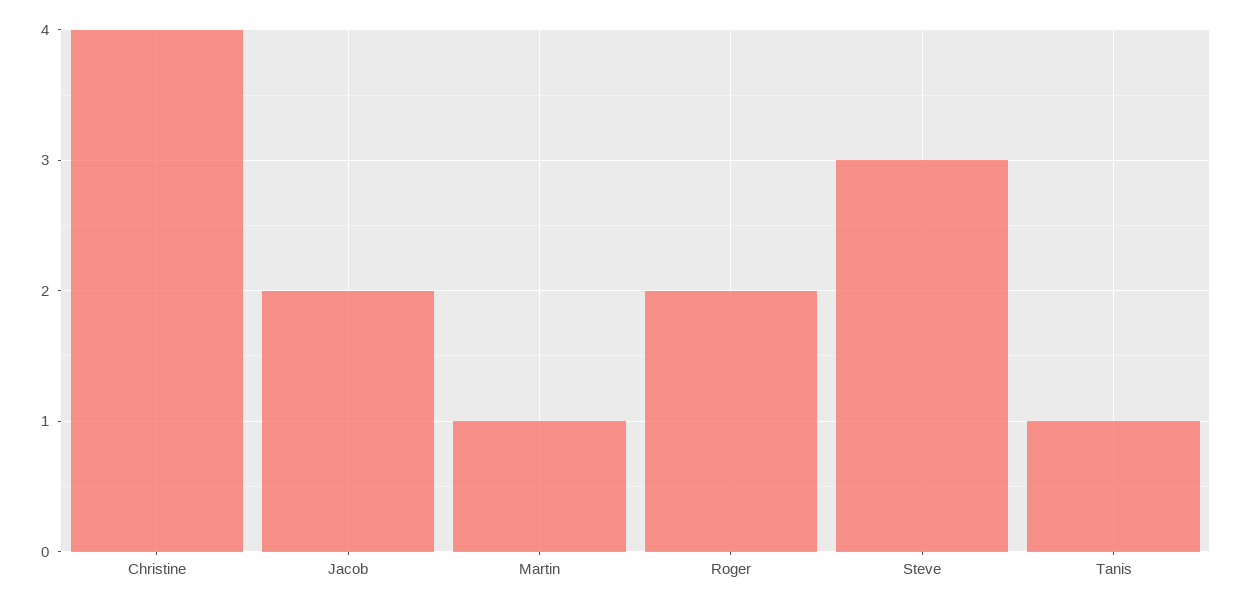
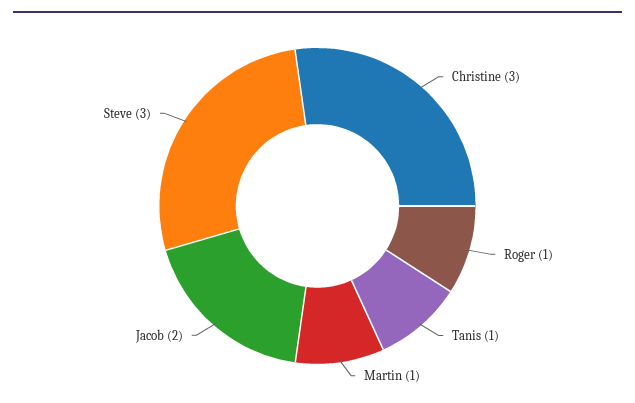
Christine: 4 -> 3
Roger: 2 -> 1

